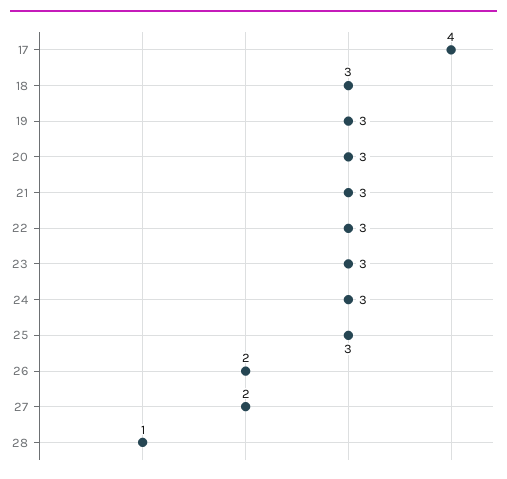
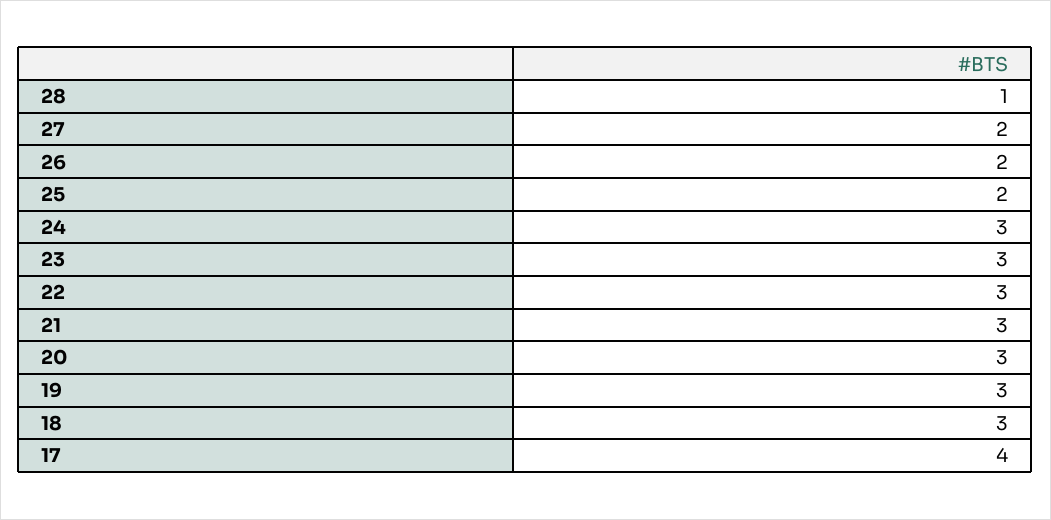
25: 3 -> 2

